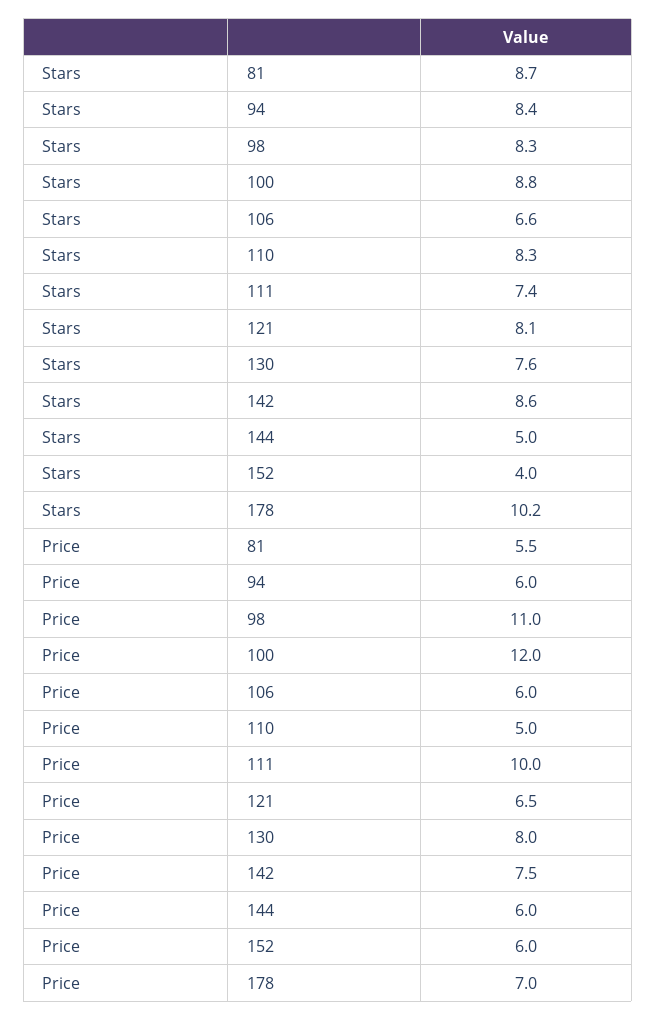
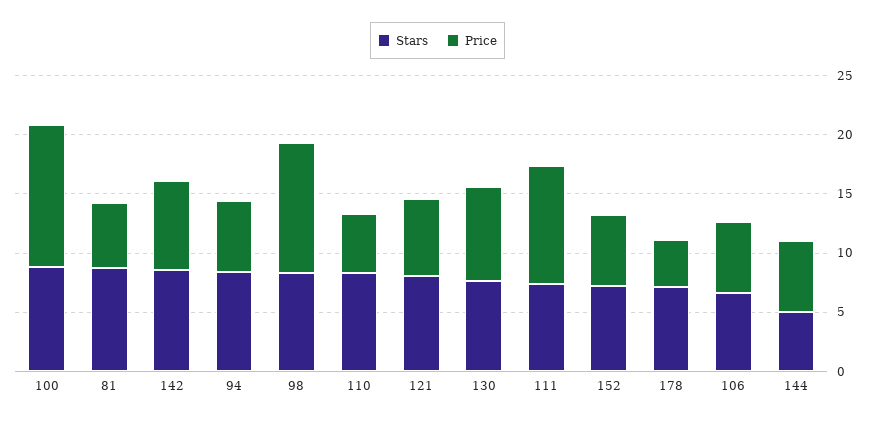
Stars, 152: 4 -> 7
Stars, 178: 10.2 -> 7
Price, 178: 7 -> 4

